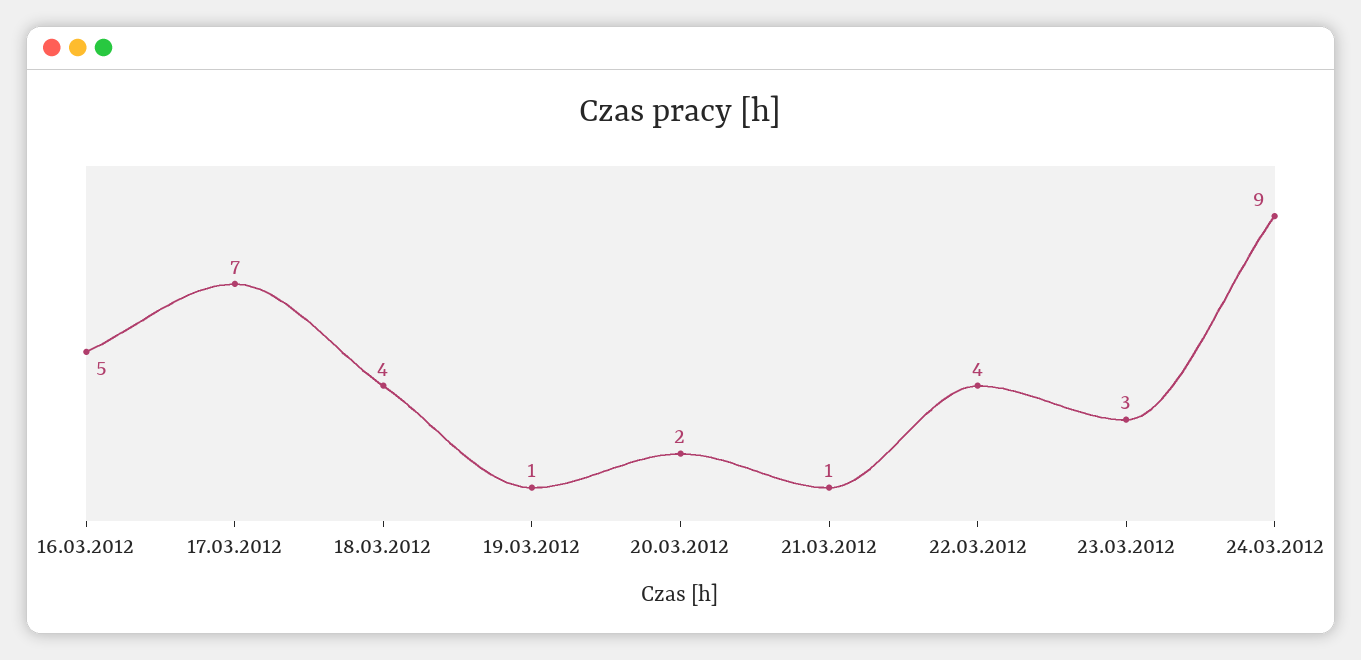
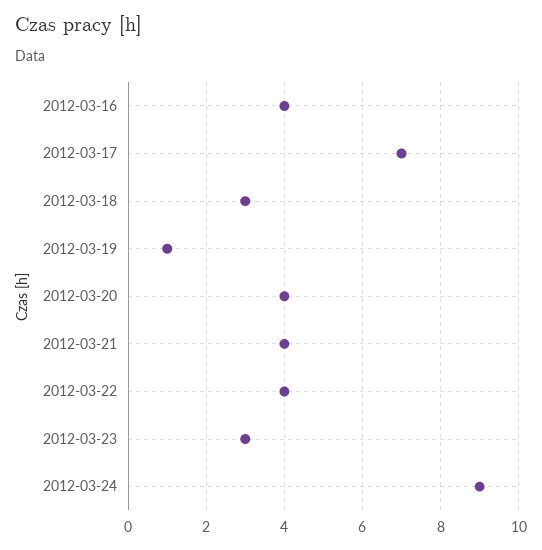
16.03.2012: 5 -> 4
18.03.2012: 4 -> 3
20.03.2012: 2 -> 4
21.03.2012: 1 -> 4

